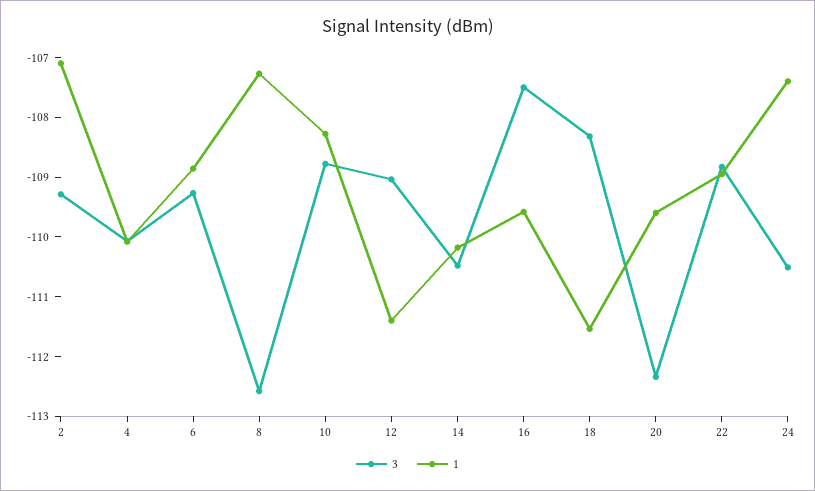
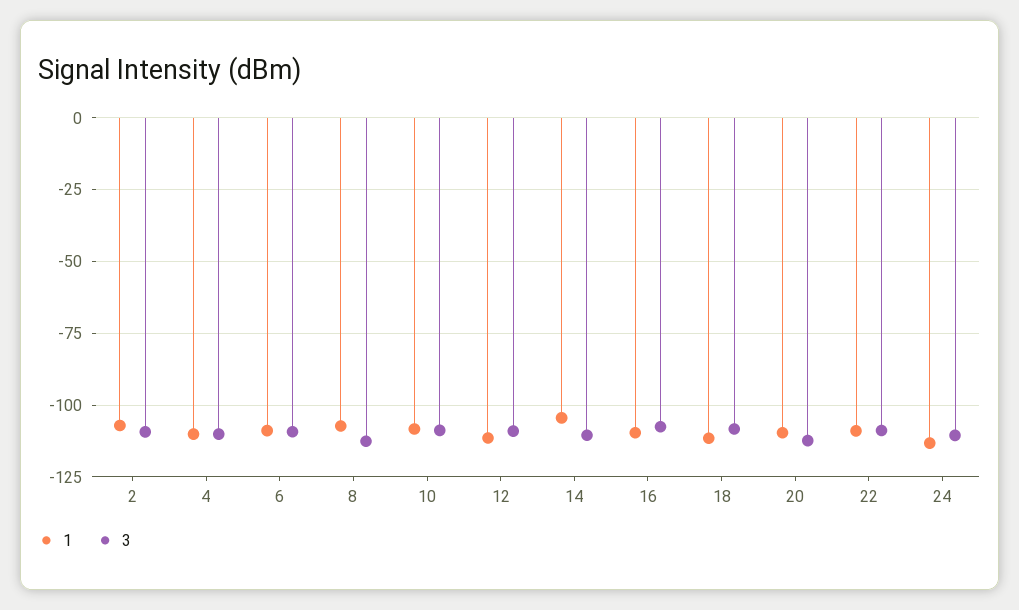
1, 14: -110.2 -> -105
1, 24: -107.4 -> -112.5

